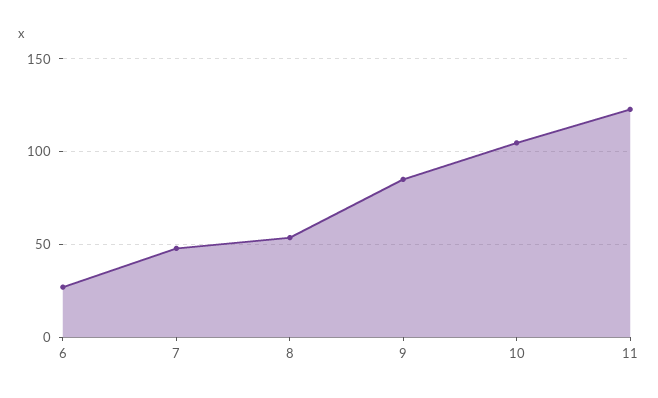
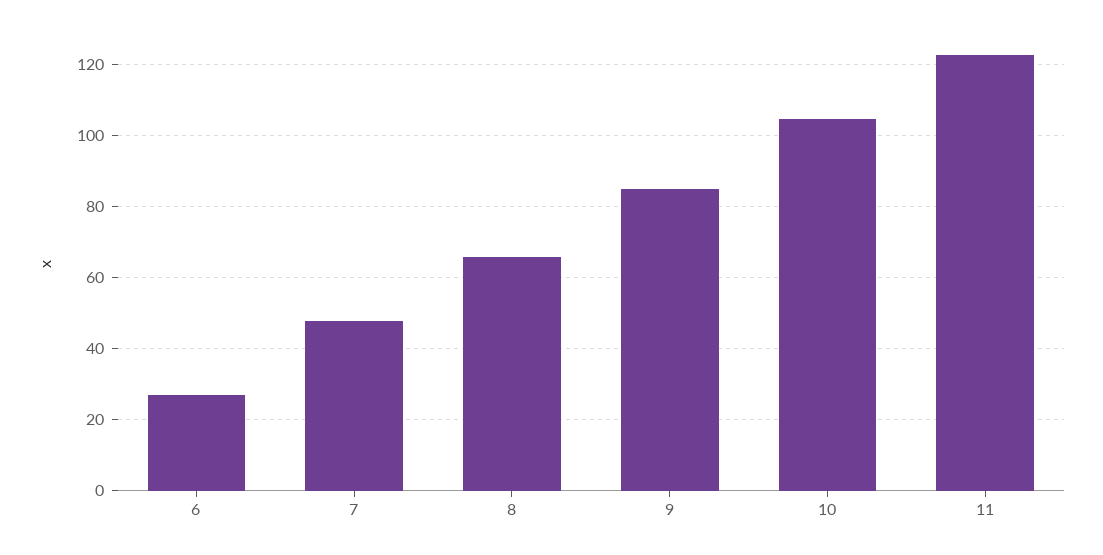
8: 55 -> 66

